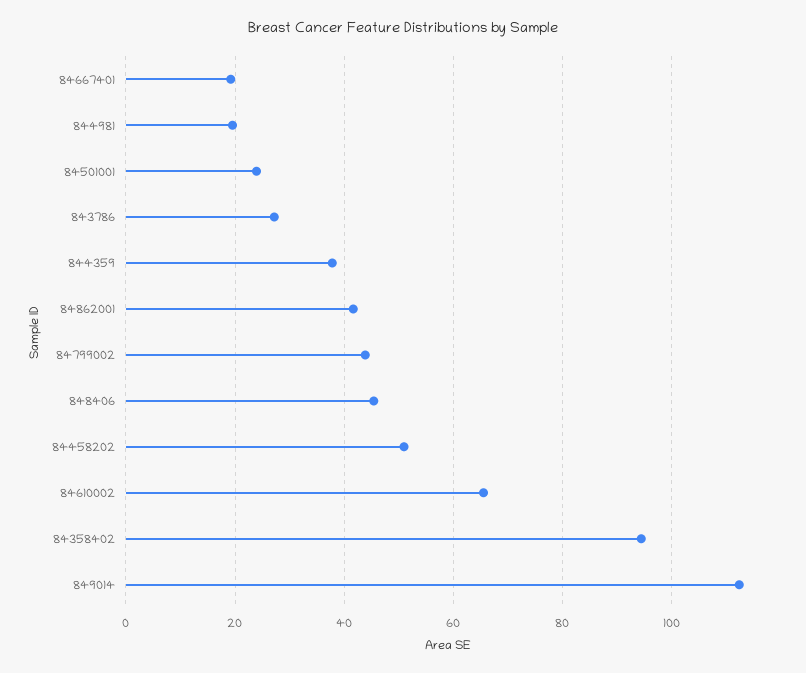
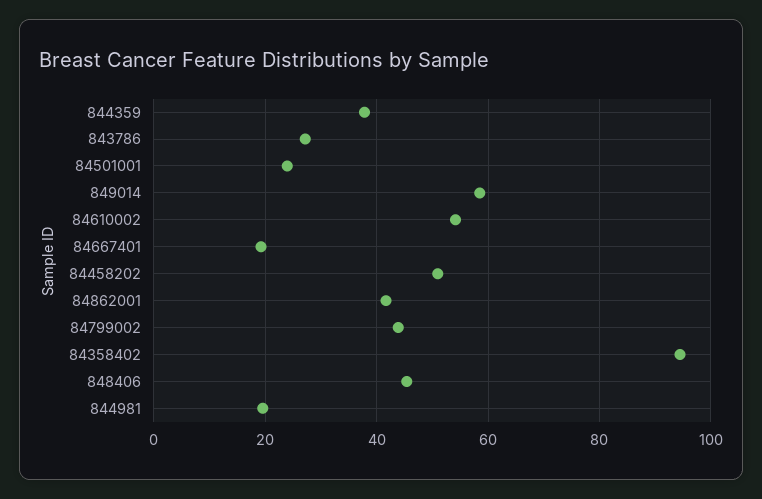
84610002: 66 -> 54
849014: 112 -> 58

